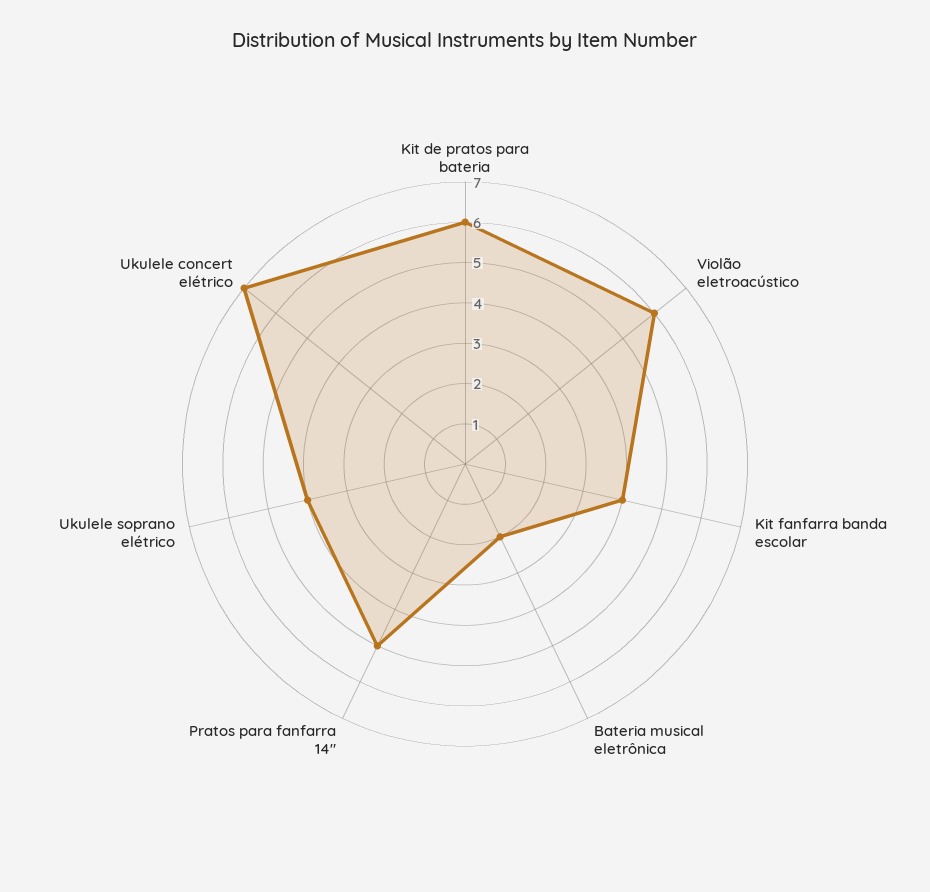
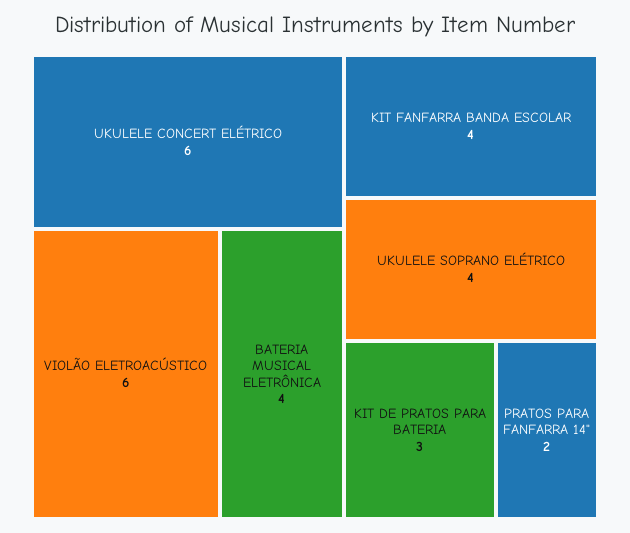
Kit de pratos para bateria: 6 -> 3
Bateria musical eletrônica: 2 -> 4
Pratos para fanfarra 14": 5 -> 2
Ukulele concert elétrico: 7 -> 6

